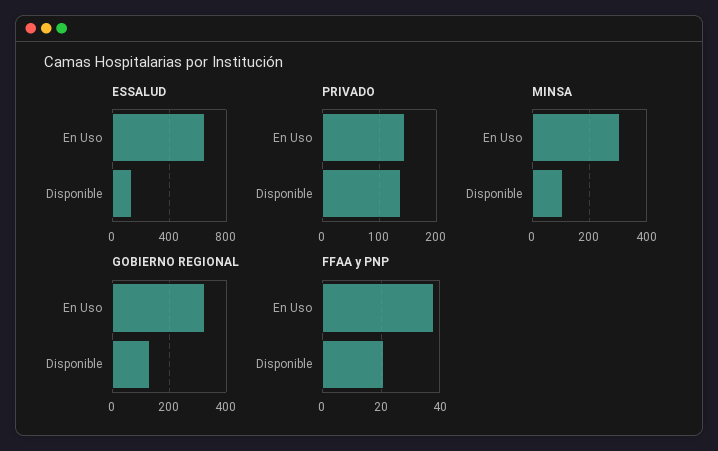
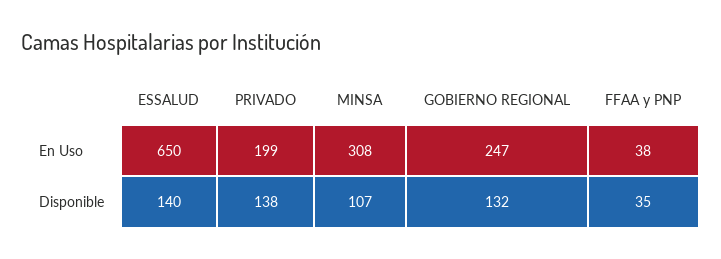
PRIVADO, En Uso: 140 -> 199
GOBIERNO REGIONAL, En Uso: 325 -> 247
FFAA y PNP, Disponible: 20 -> 35

